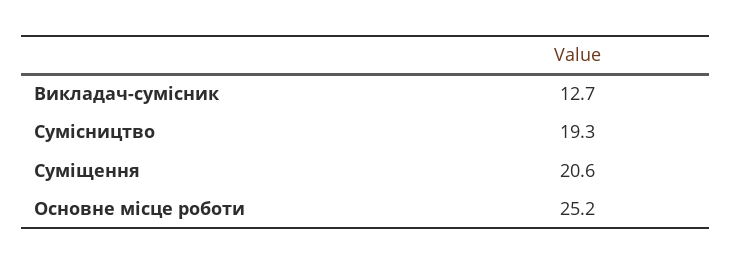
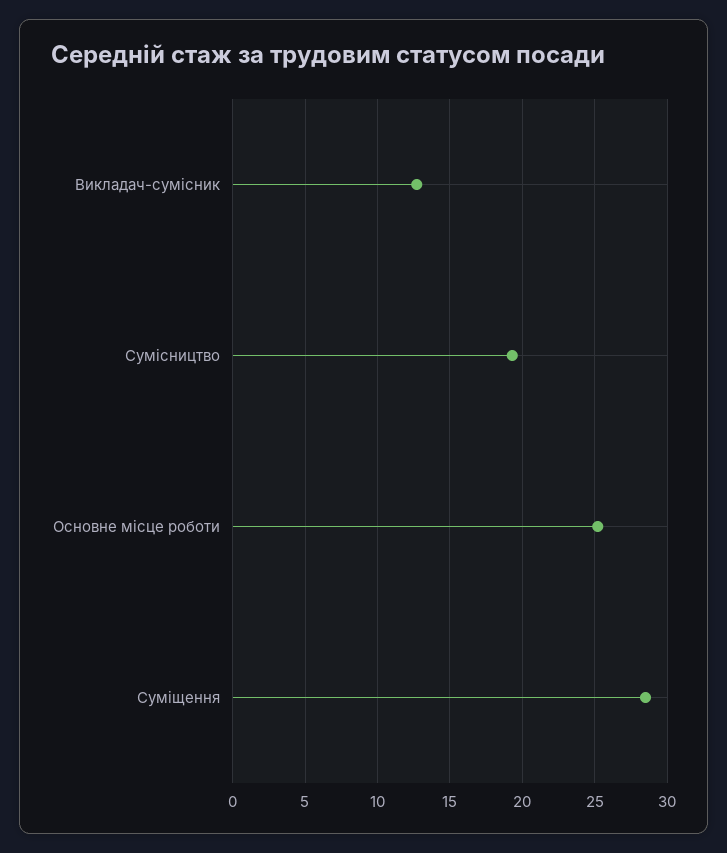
Суміщення: 20.6 -> 28.5

